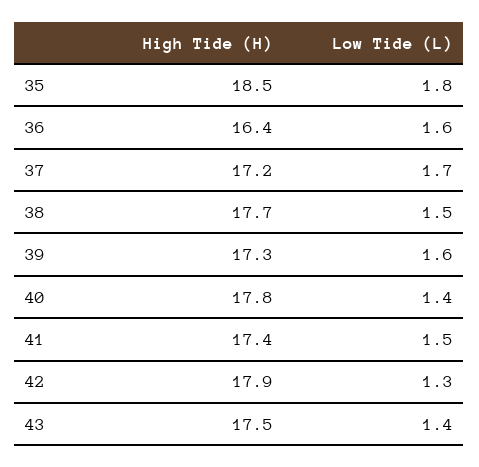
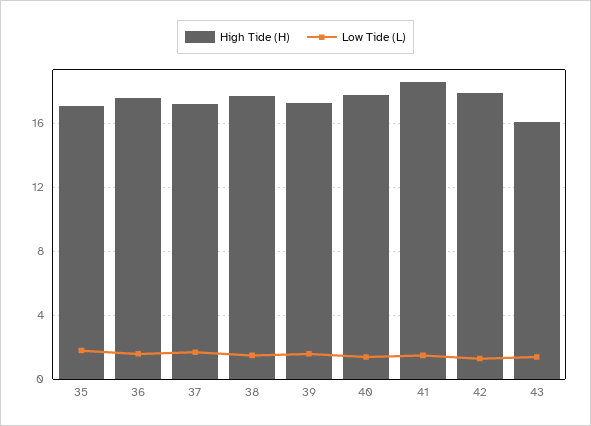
High Tide (H), 35: 18.5 -> 17
High Tide (H), 36: 16.4 -> 17.5
High Tide (H), 41: 17.4 -> 18.5
High Tide (H), 43: 17.5 -> 16

